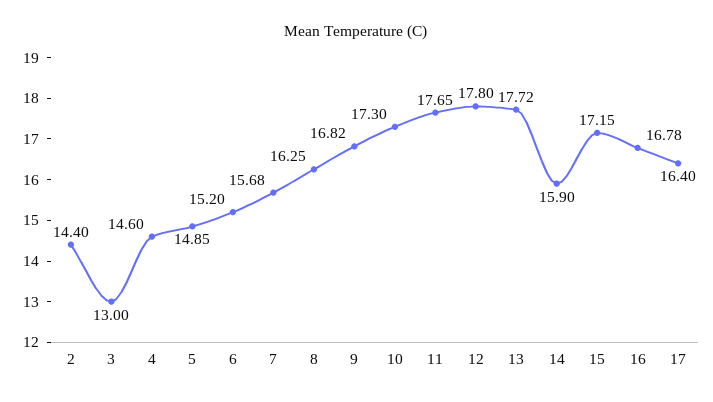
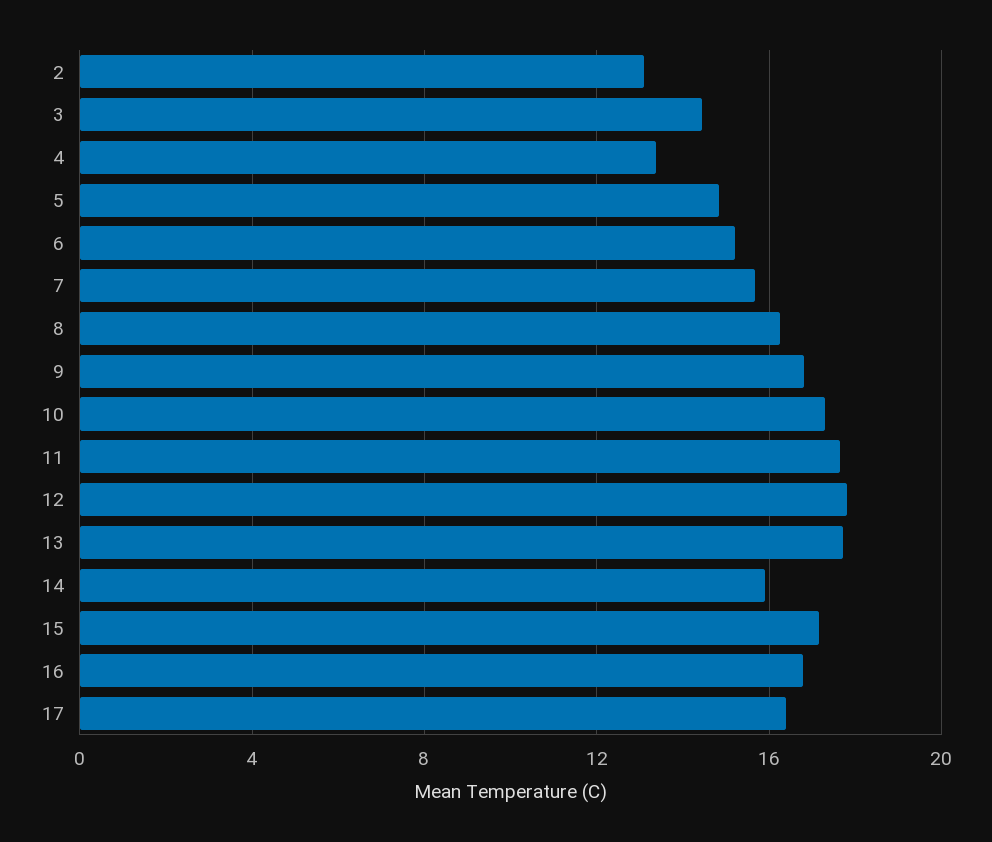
2: 14.4 -> 13
3: 13 -> 14.5
4: 14.6 -> 13.5

